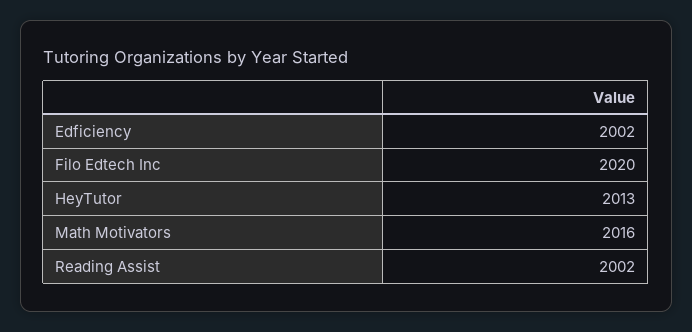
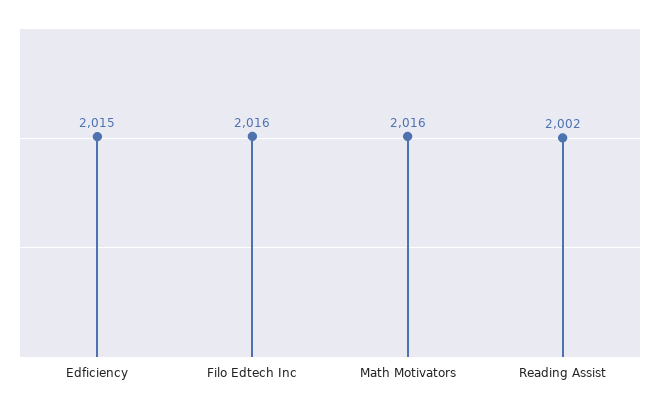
Edficiency: 2002 -> 2015
Filo Edtech Inc: 2020 -> 2016
HeyTutor: 2013 -> none

